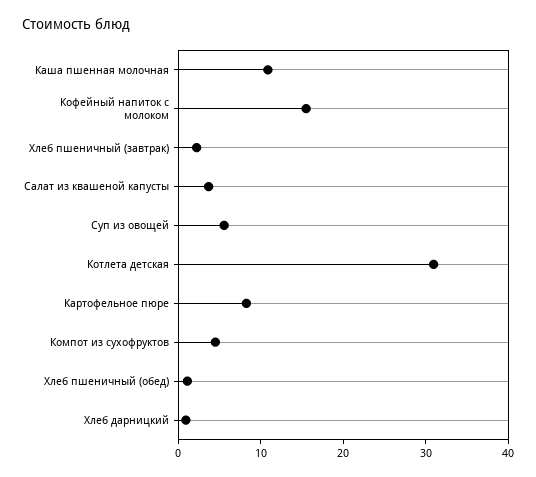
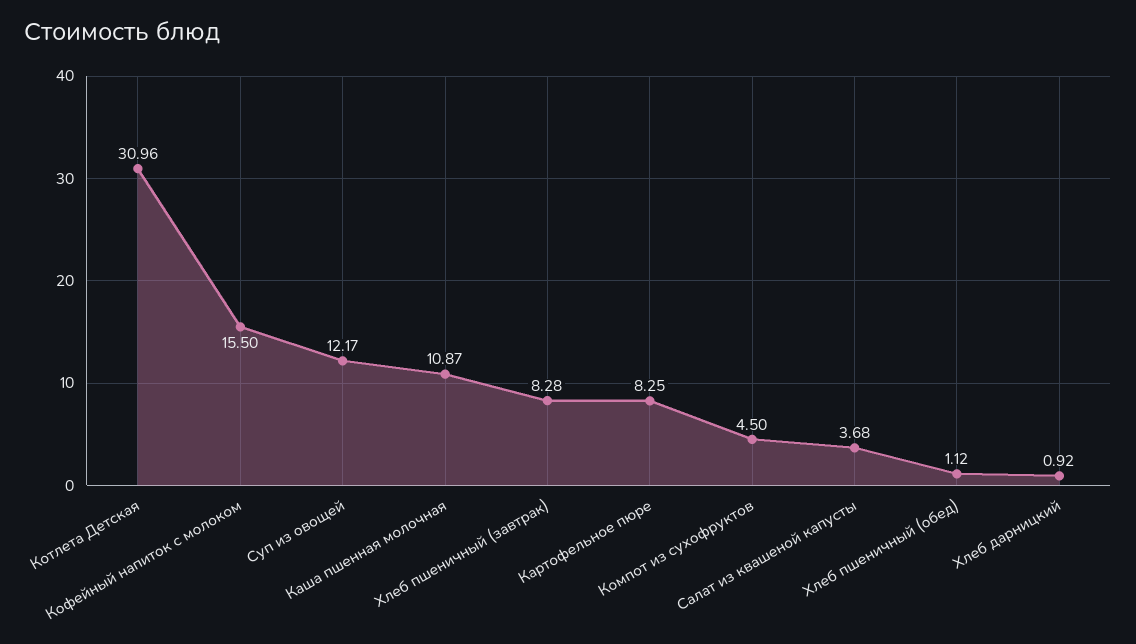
Хлеб пшеничный (завтрак): 2 -> 8.28
Суп из овощей: 6 -> 12.17

